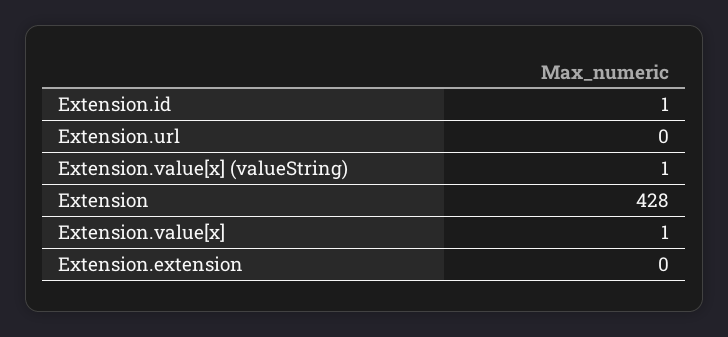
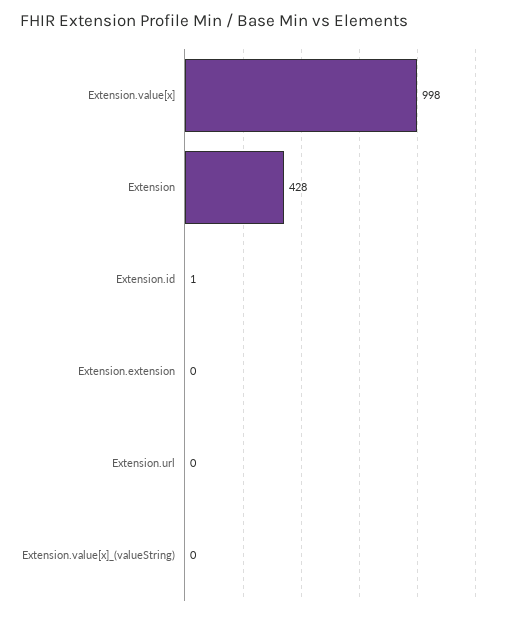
Extension.value[x] (valueString): 1 -> 0
Extension.value[x]: 1 -> 998

